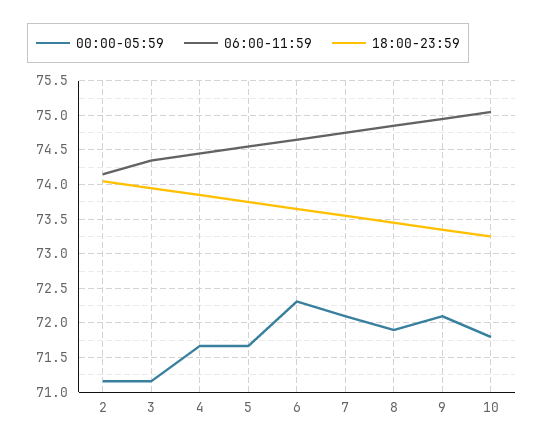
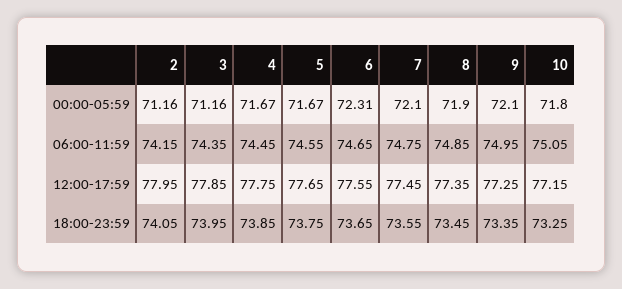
12:00-17:59, 2: none -> 77.95
12:00-17:59, 3: none -> 77.85
12:00-17:59, 4: none -> 77.75
12:00-17:59, 5: none -> 77.65
12:00-17:59, 6: none -> 77.55
12:00-17:59, 7: none -> 77.45
12:00-17:59, 8: none -> 77.35
12:00-17:59, 9: none -> 77.25
12:00-17:59, 10: none -> 77.15

